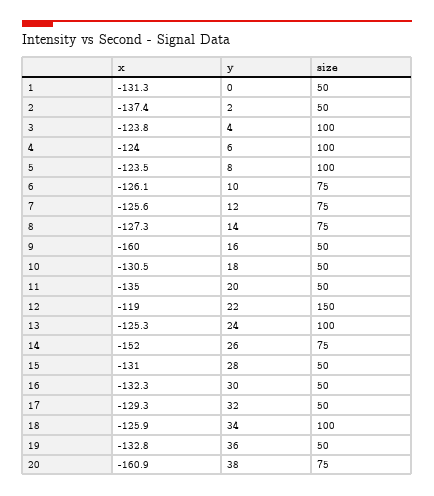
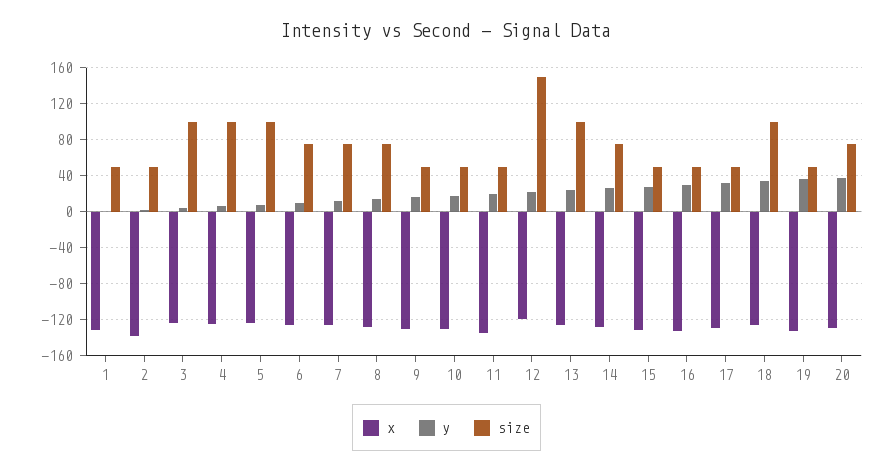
x, 9: -160 -> -130
x, 14: -152 -> -130
x, 20: -160.9 -> -130

